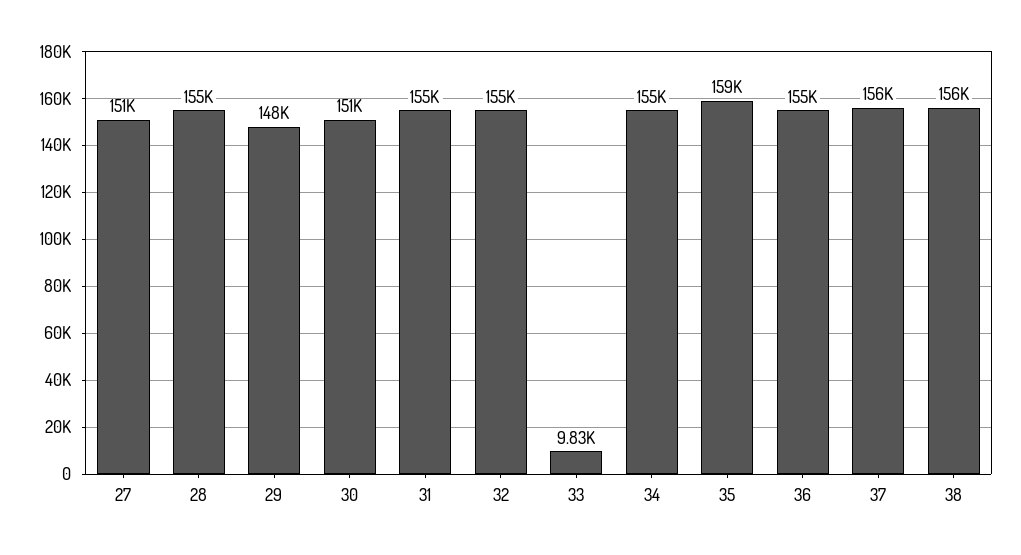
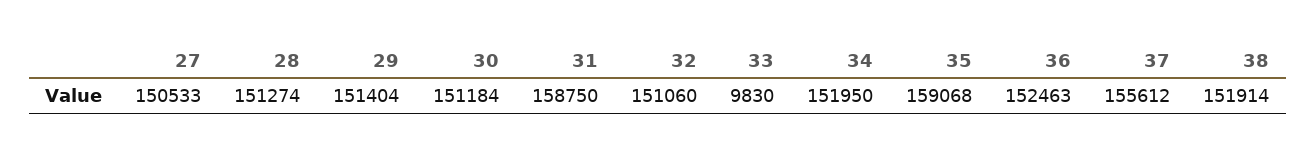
28: 155000 -> 151274
29: 148000 -> 151404
31: 155000 -> 158750
32: 155000 -> 151060
34: 155000 -> 151950
36: 155000 -> 152463
38: 156000 -> 151914

